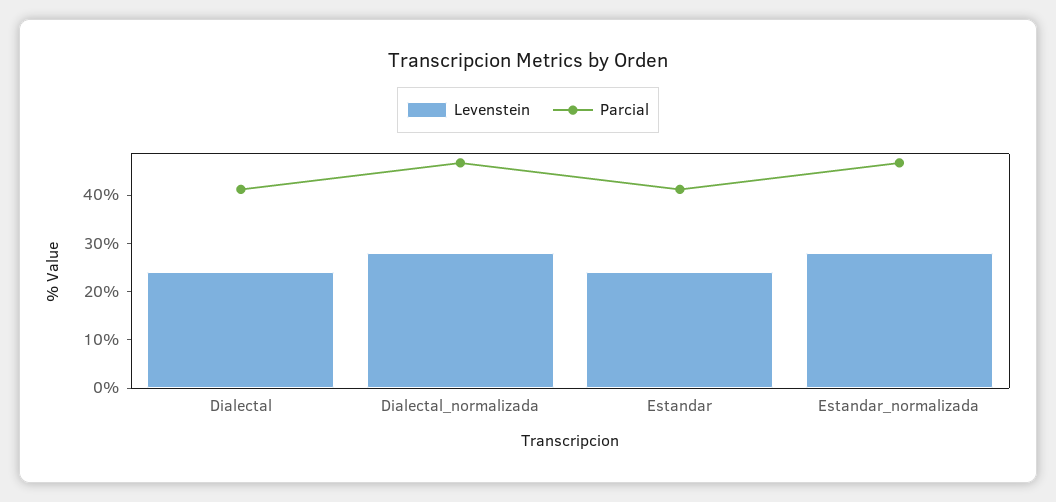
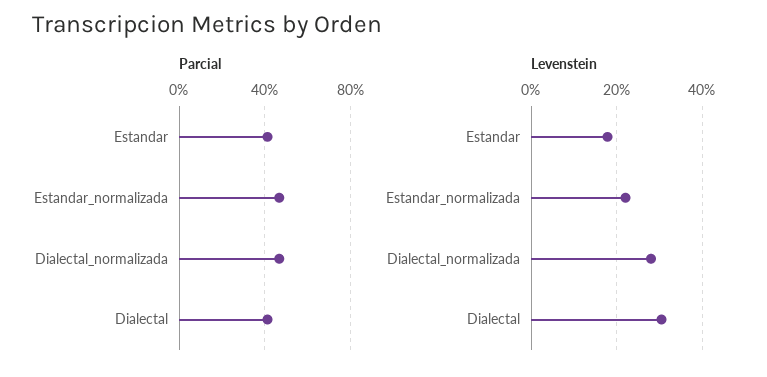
Levenstein, Dialectal: 24 -> 30
Levenstein, Estandar: 24 -> 18
Levenstein, Estandar_normalizada: 28 -> 22

